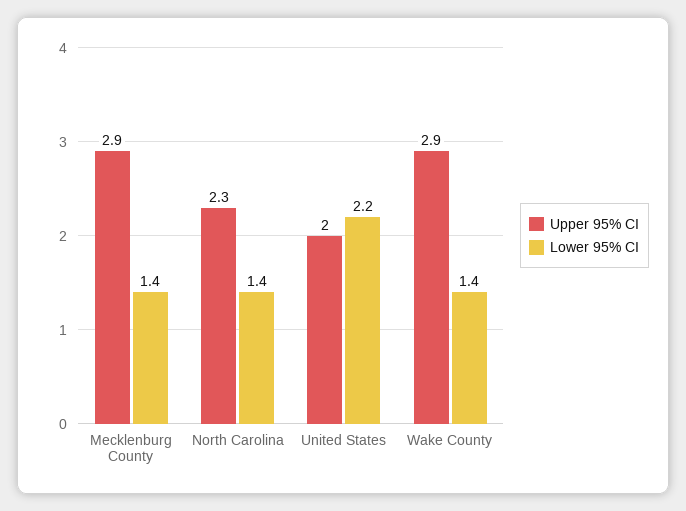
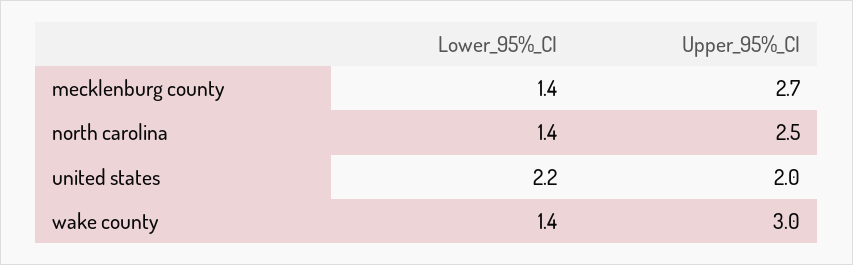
Upper 95% CI, Mecklenburg County: 2.9 -> 2.7
Upper 95% CI, North Carolina: 2.3 -> 2.5
Upper 95% CI, Wake County: 2.9 -> 3

